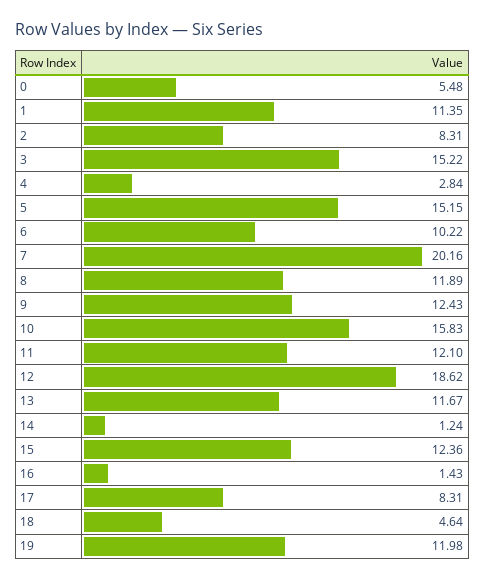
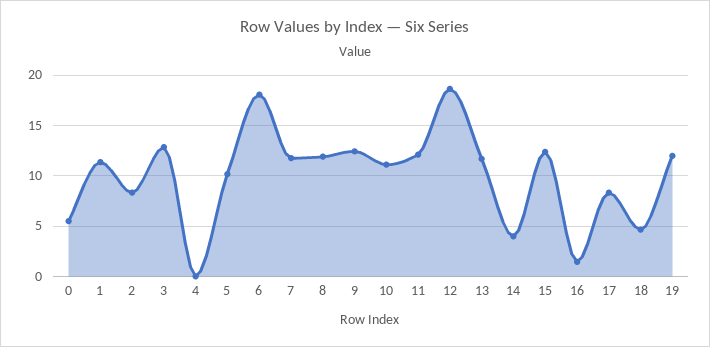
3: 15.22 -> 13
4: 2.84 -> 0
5: 15.15 -> 10
6: 10.22 -> 18
7: 20.16 -> 12
10: 15.83 -> 11
14: 1.24 -> 4

